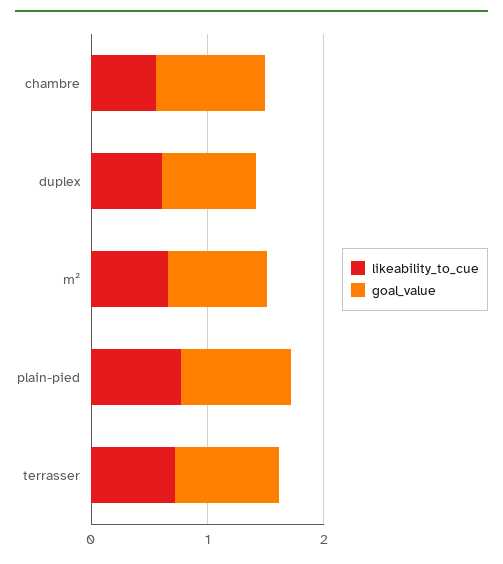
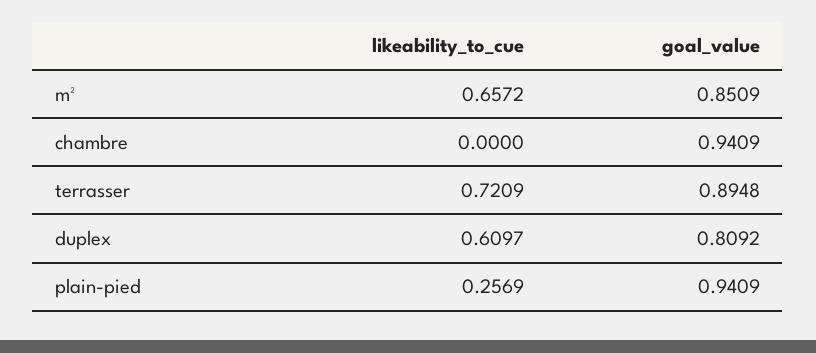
likeability_to_cue, chambre: 0.6 -> 0
likeability_to_cue, plain-pied: 0.8 -> 0.2569

